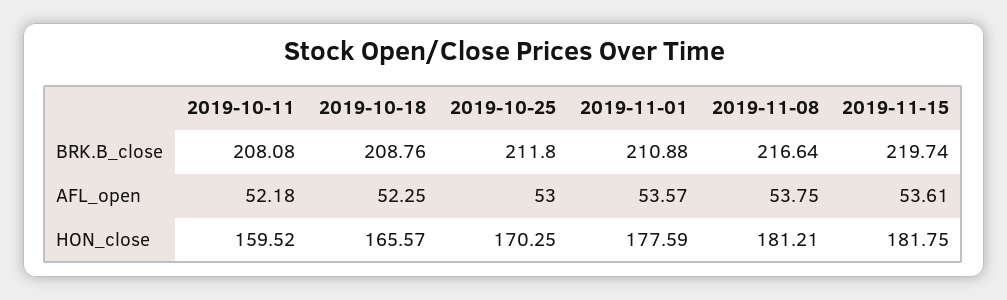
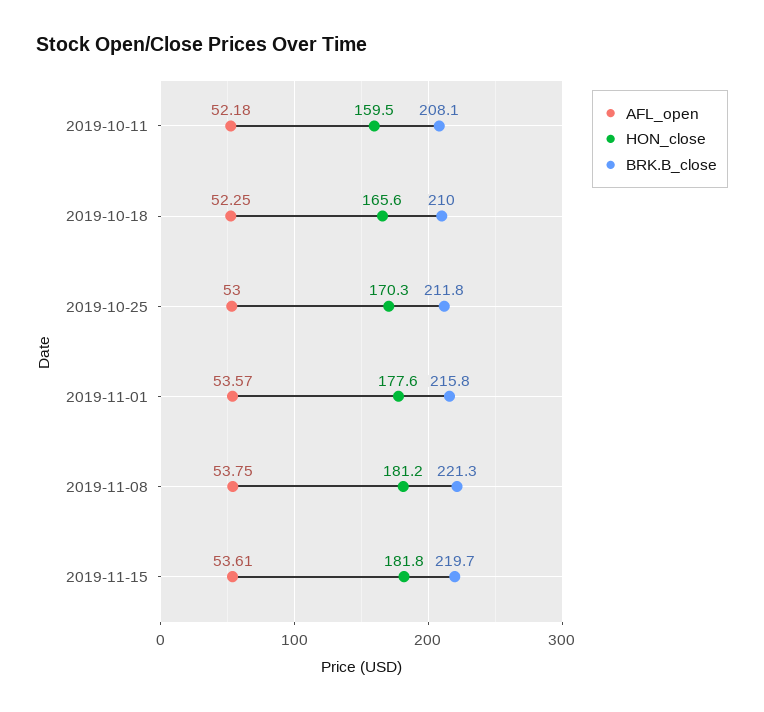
BRK.B_close, 2019-10-18: 208.76 -> 210
BRK.B_close, 2019-11-01: 210.88 -> 215.8
BRK.B_close, 2019-11-08: 216.64 -> 221.3

